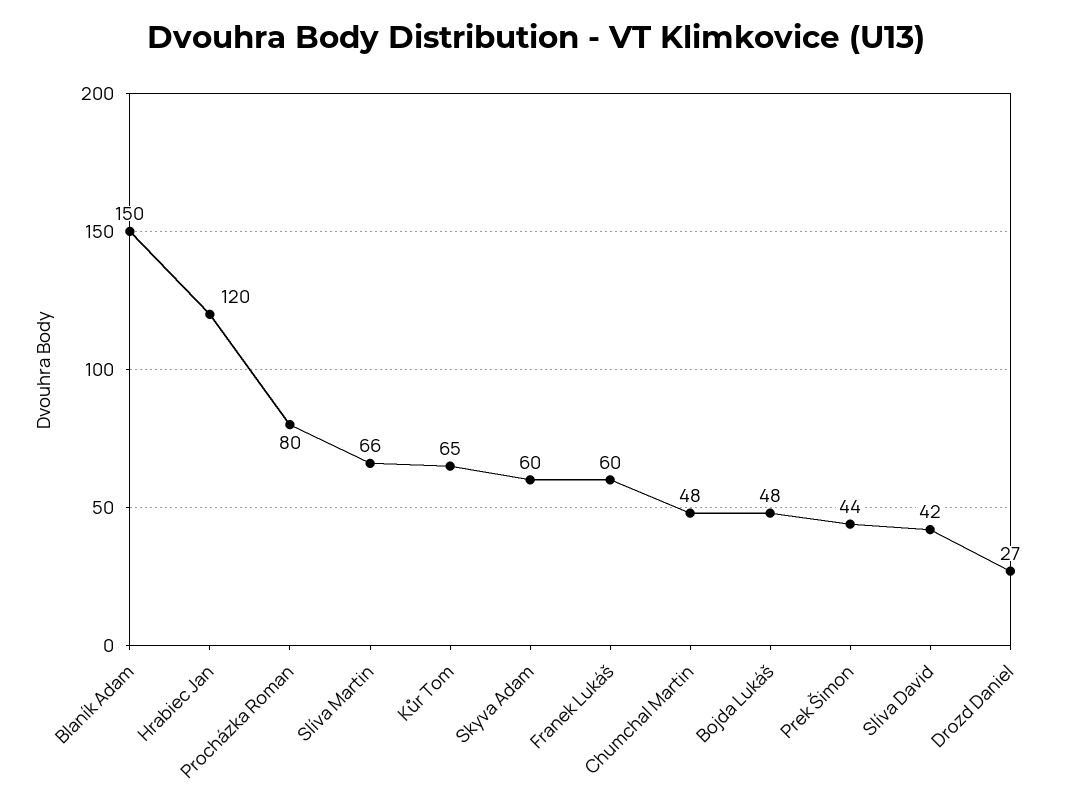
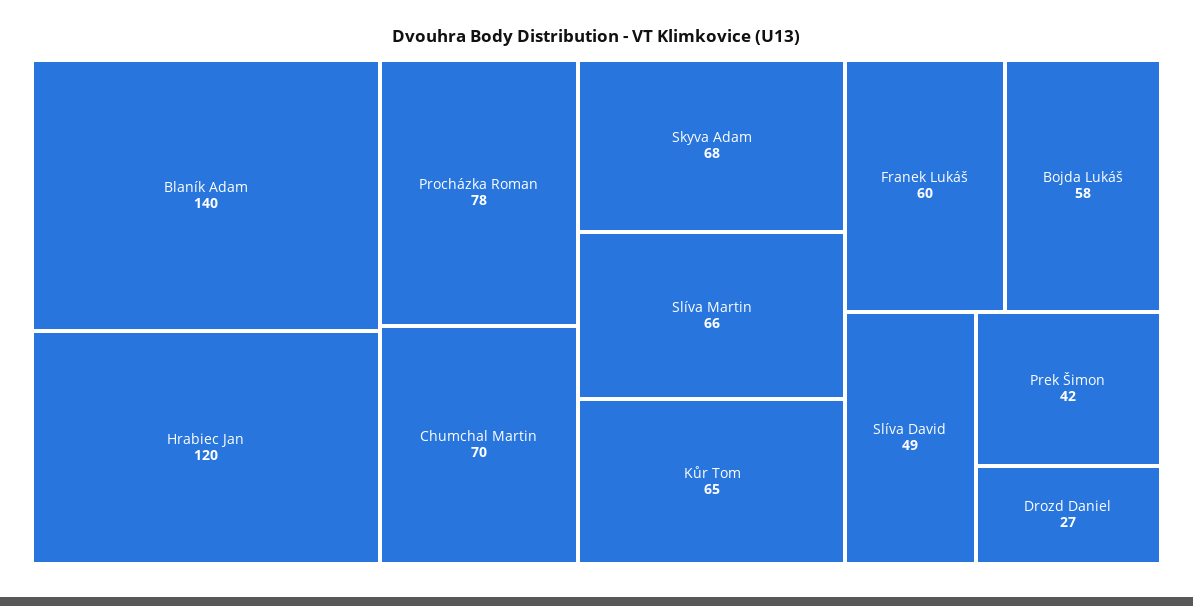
Blaník Adam: 150 -> 140
Procházka Roman: 80 -> 78
Skyva Adam: 60 -> 68
Chumchal Martin: 48 -> 70
Bojda Lukáš: 48 -> 58
Prek Šimon: 44 -> 42
Slíva David: 42 -> 49

